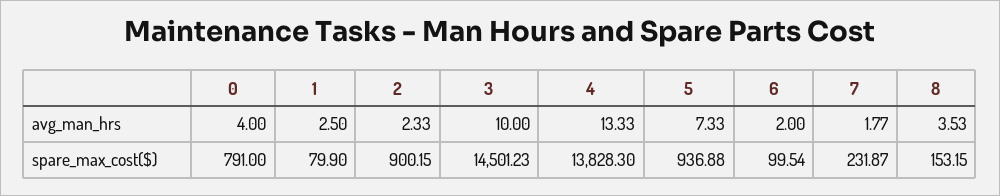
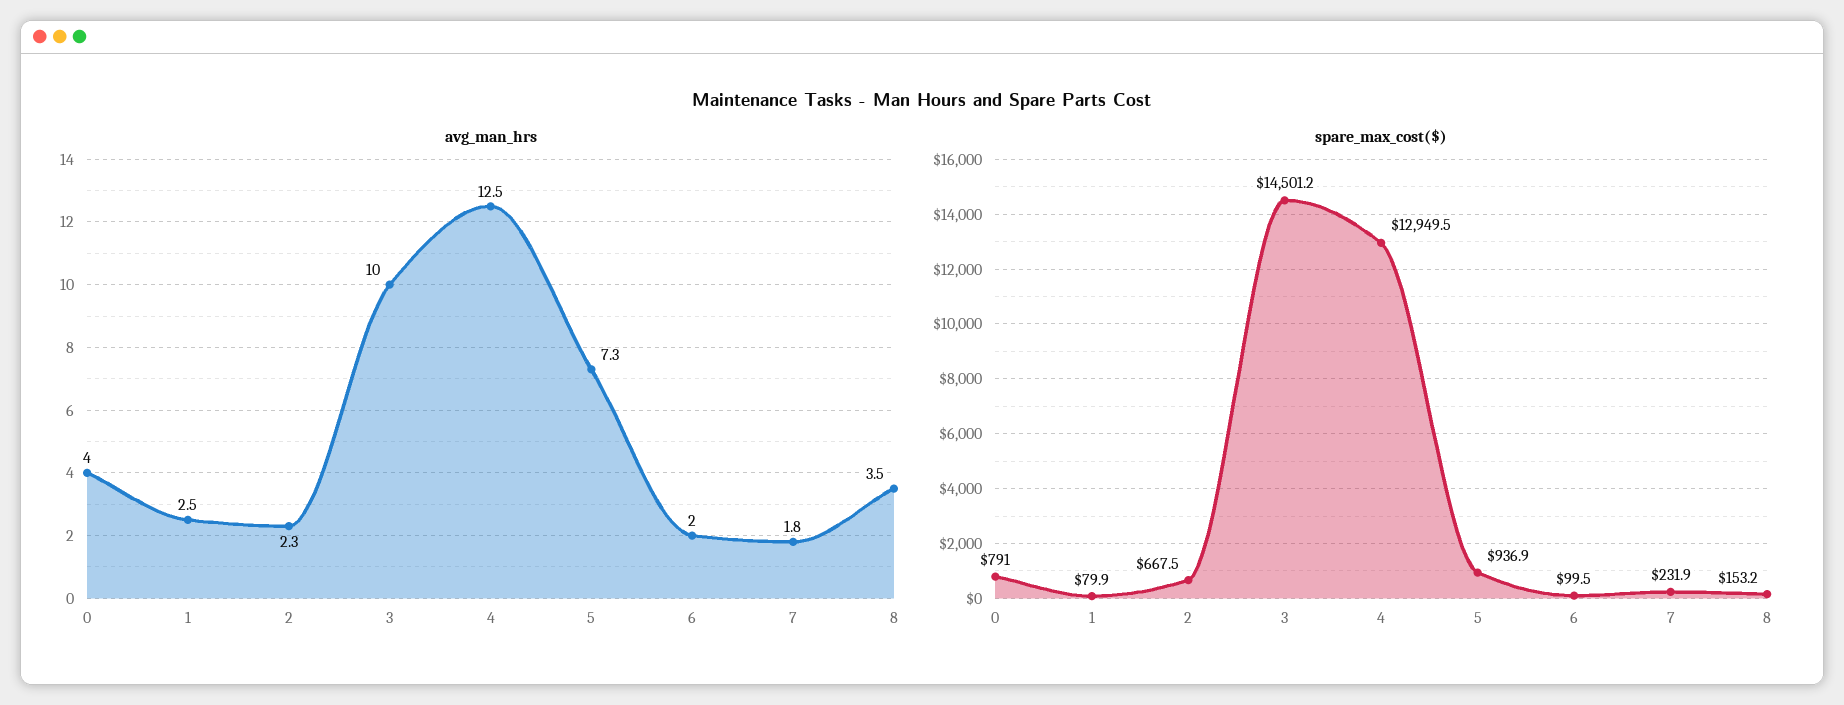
avg_man_hrs, 4: 13.33 -> 12.5
spare_max_cost($), 2: 900.15 -> 667.5
spare_max_cost($), 4: 13828.3 -> 12949.5

